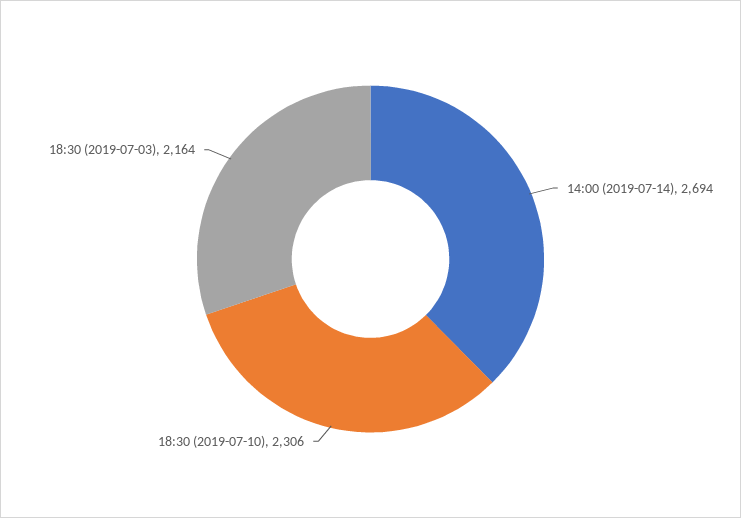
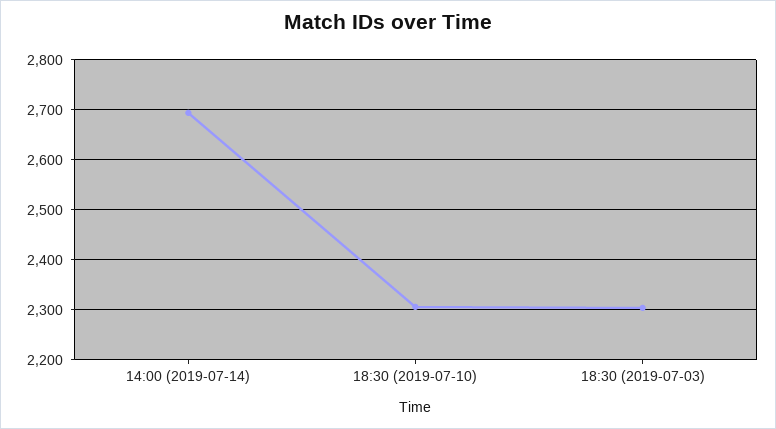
18:30 (2019-07-03): 2164 -> 2300

